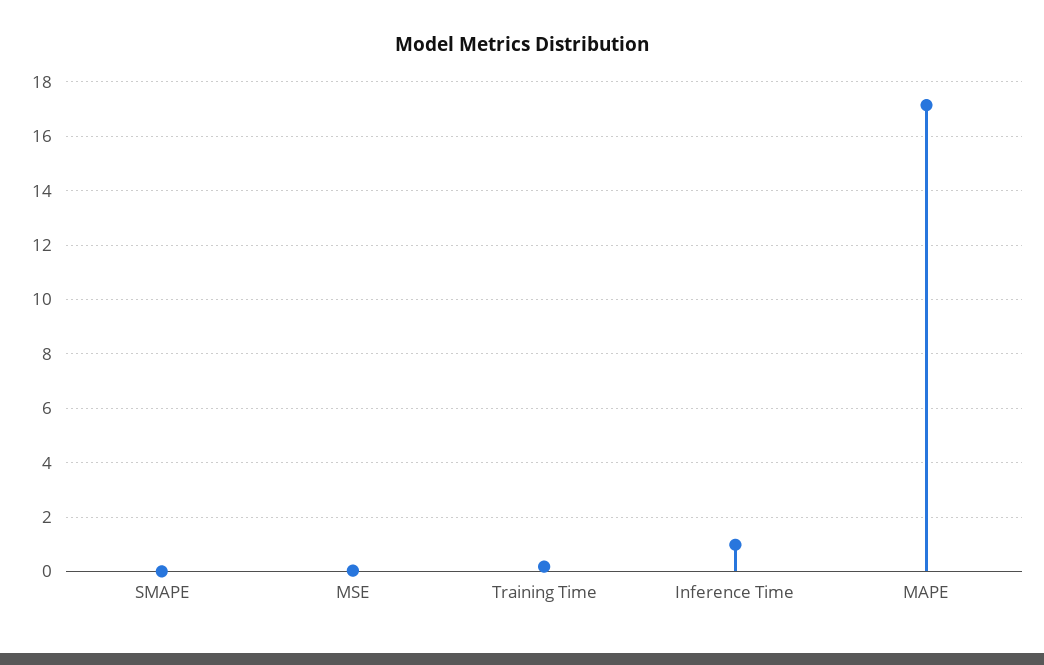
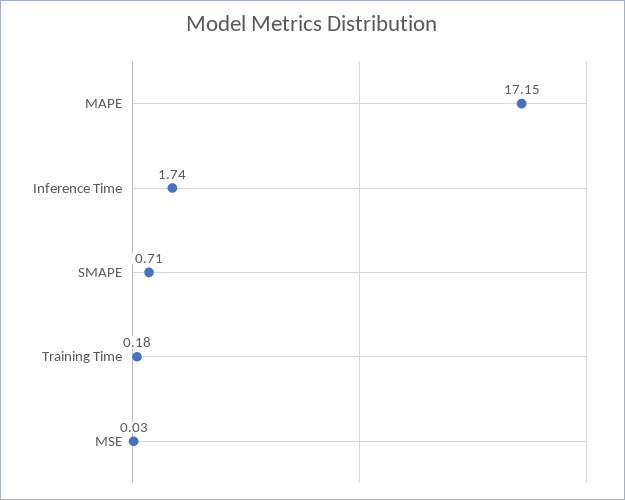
SMAPE: 0 -> 0.71
Inference Time: 1 -> 1.74

